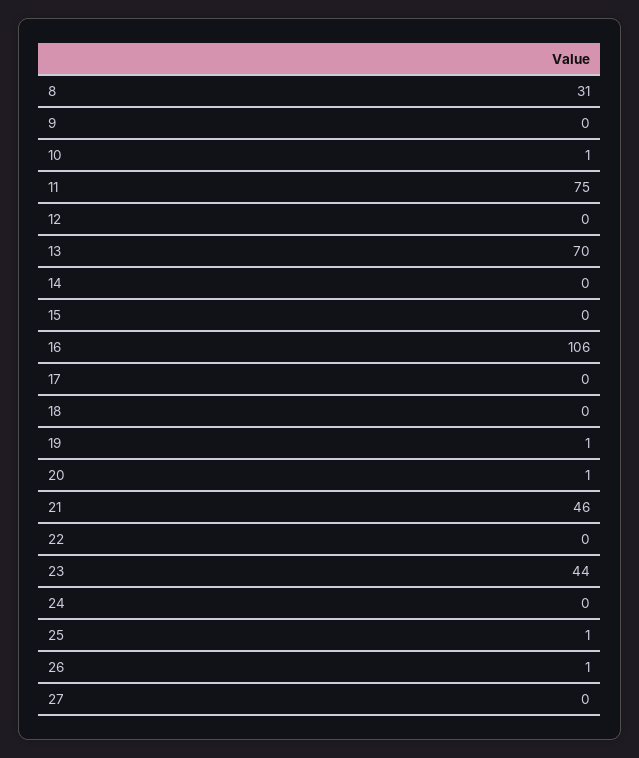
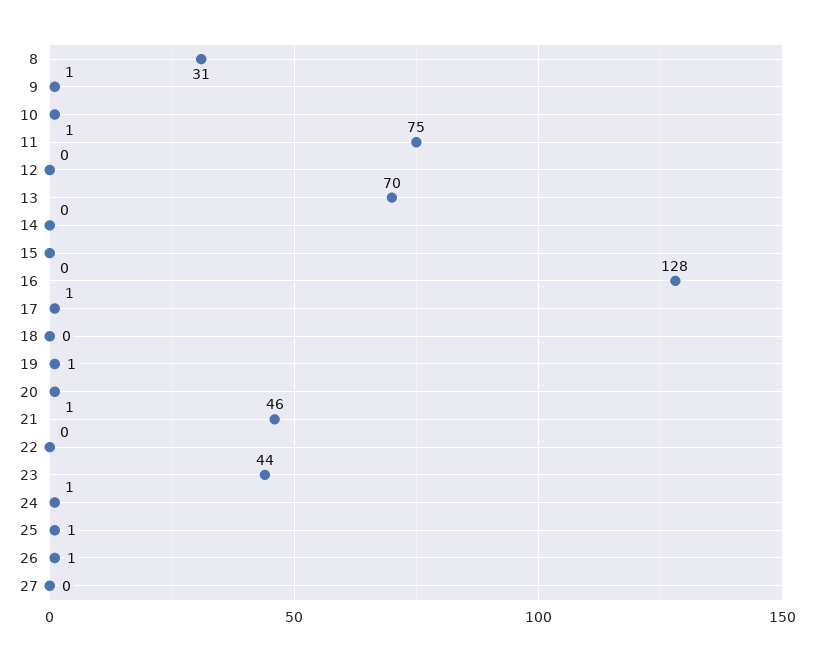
9: 0 -> 1
16: 106 -> 128
17: 0 -> 1
24: 0 -> 1

